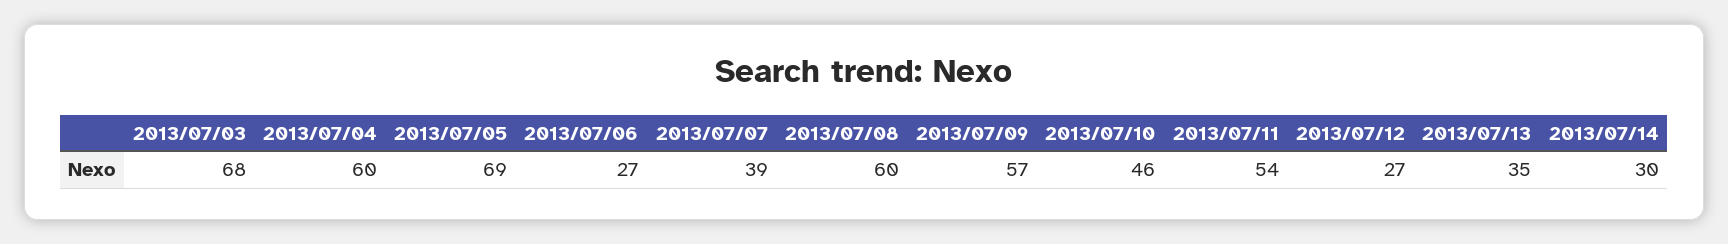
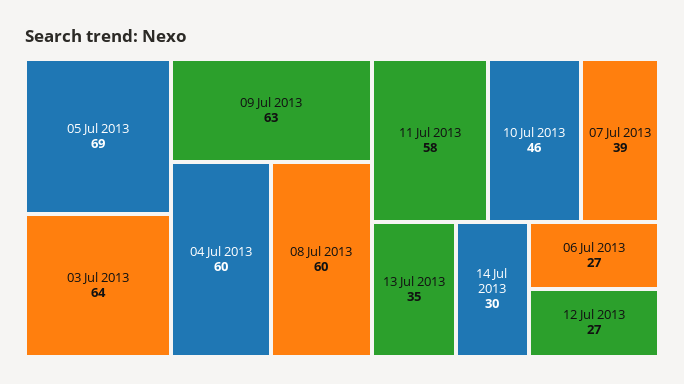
2013/07/03: 68 -> 64
2013/07/09: 57 -> 63
2013/07/11: 54 -> 58

